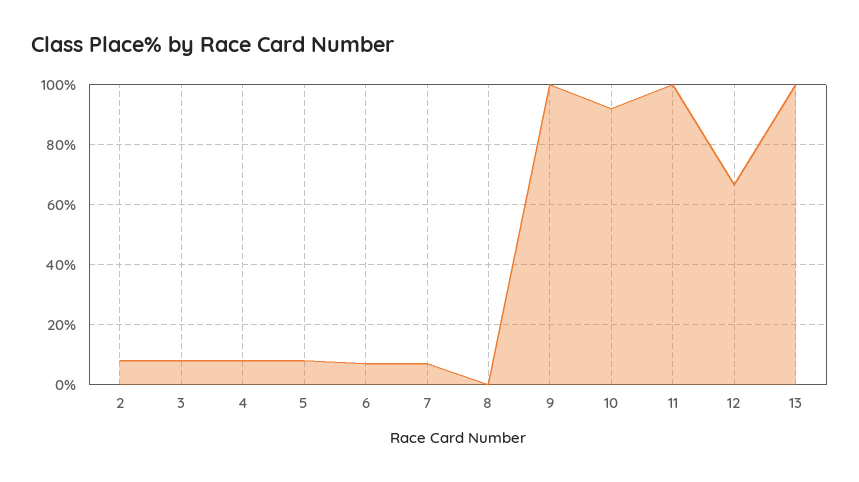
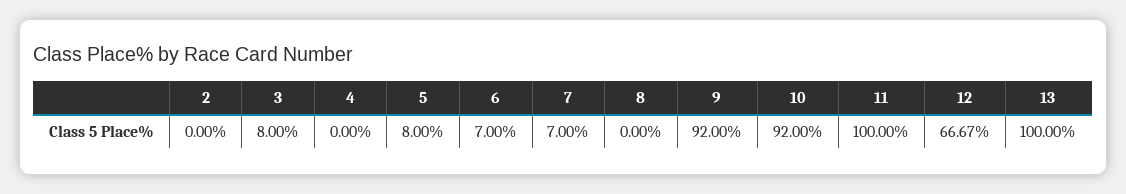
2: 7.5 -> 0
4: 7.5 -> 0
9: 100 -> 92

